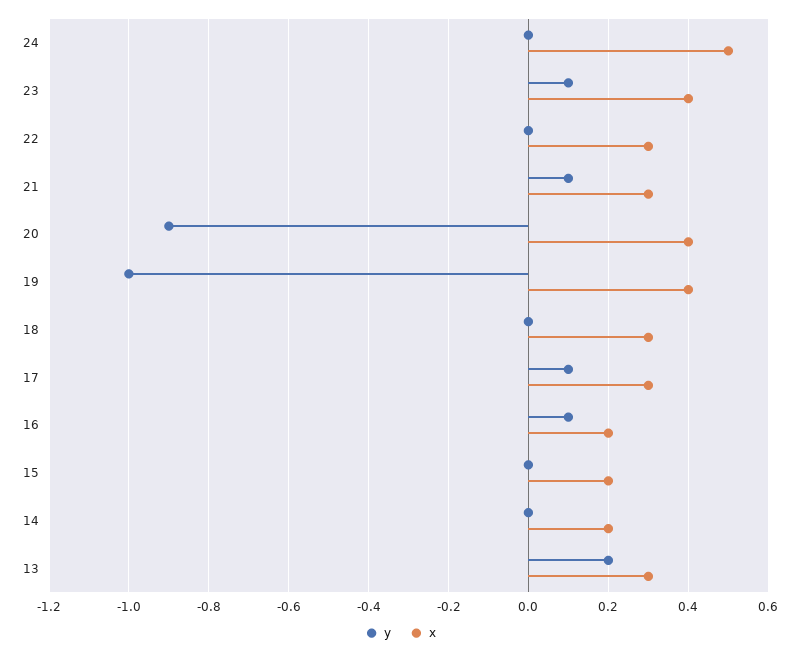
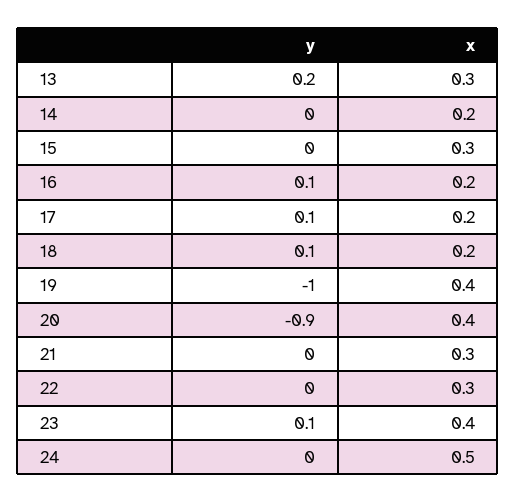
y, 21: 0.1 -> 0
y, 18: 0 -> 0.1
x, 18: 0.3 -> 0.2
x, 17: 0.3 -> 0.2
x, 15: 0.2 -> 0.3

